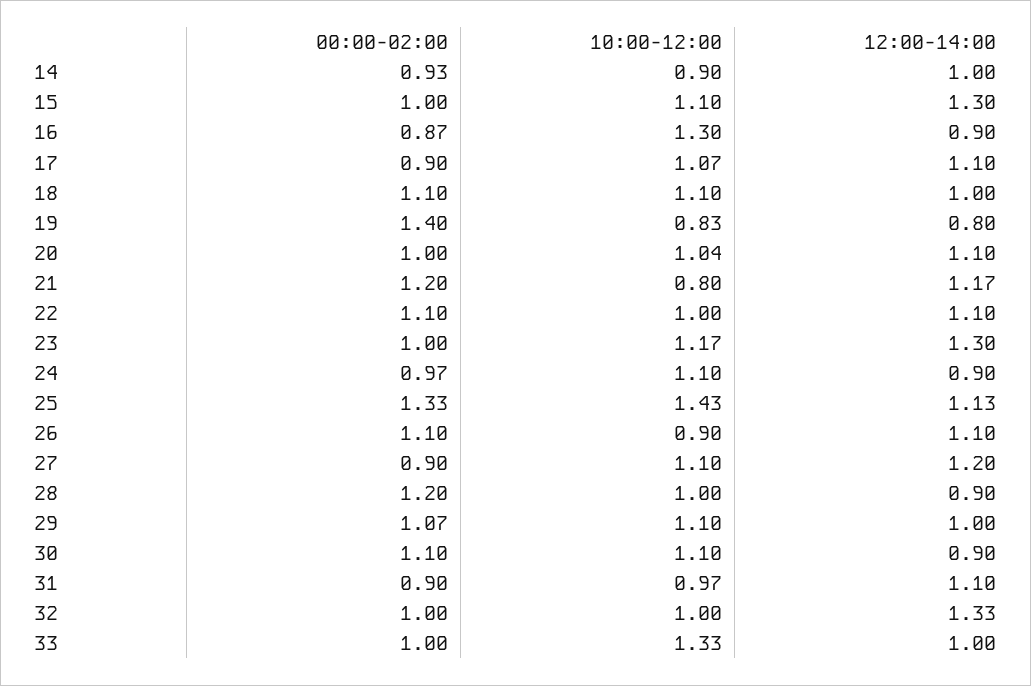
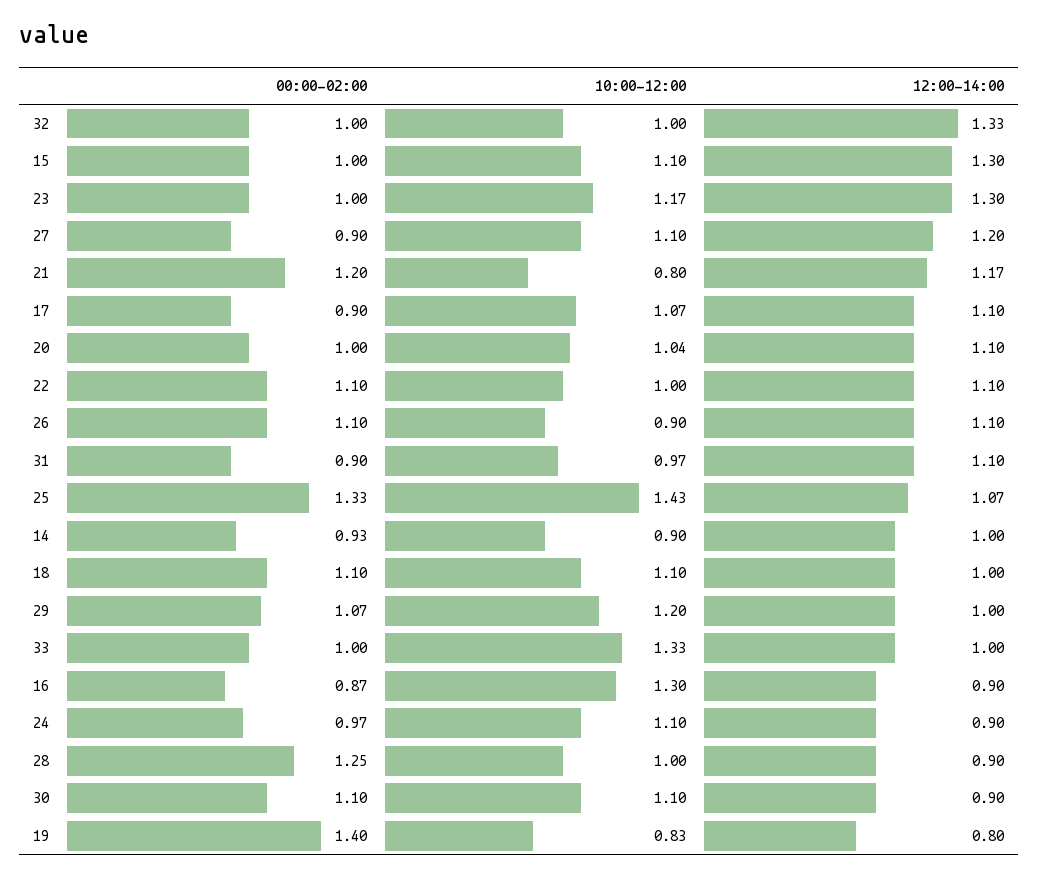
12:00-14:00, 25: 1.13 -> 1.07
00:00-02:00, 28: 1.2 -> 1.25
10:00-12:00, 29: 1.1 -> 1.2

